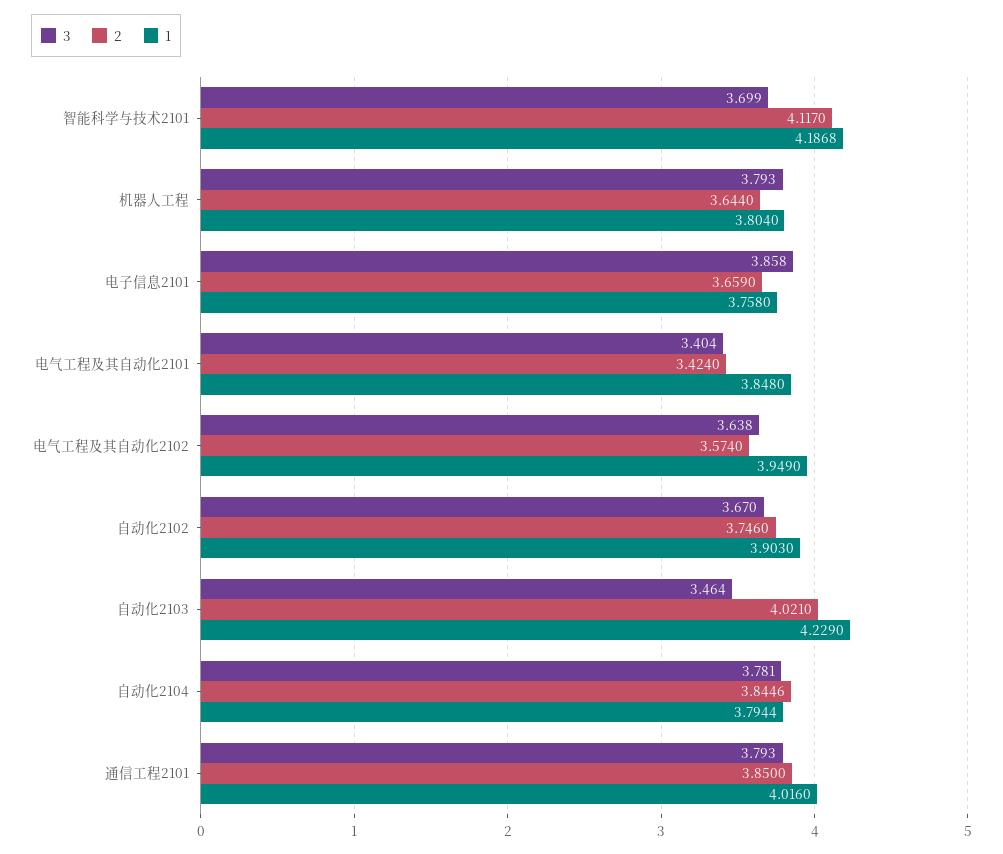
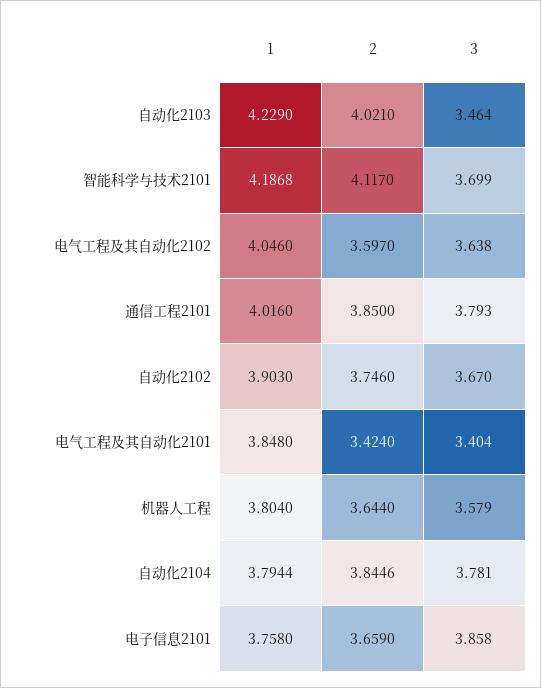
3, 机器人工程: 3.793 -> 3.579
2, 电气工程及其自动化2102: 3.574 -> 3.597
1, 电气工程及其自动化2102: 3.949 -> 4.046

